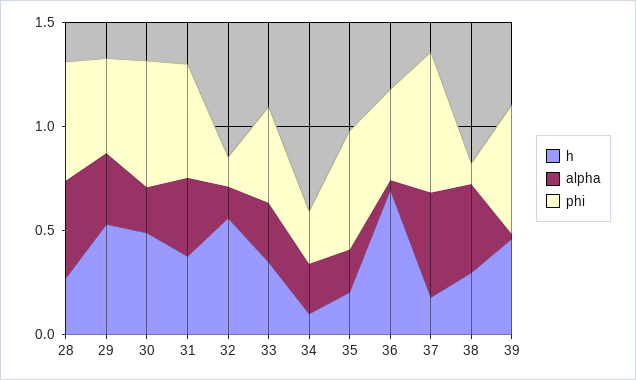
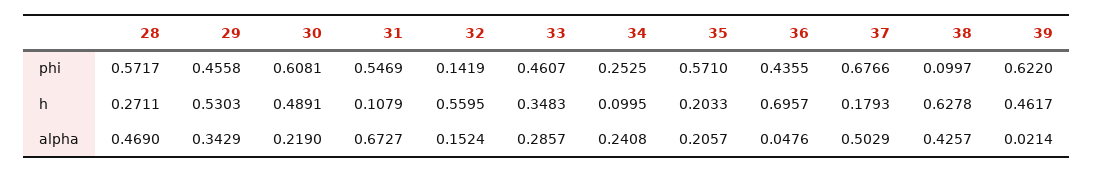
h, 31: 0.4 -> 0.1079
alpha, 31: 0.4 -> 0.6727
h, 38: 0.3 -> 0.6278

